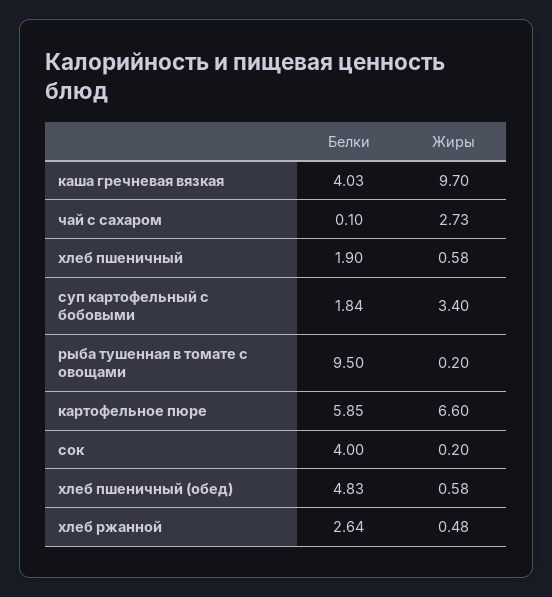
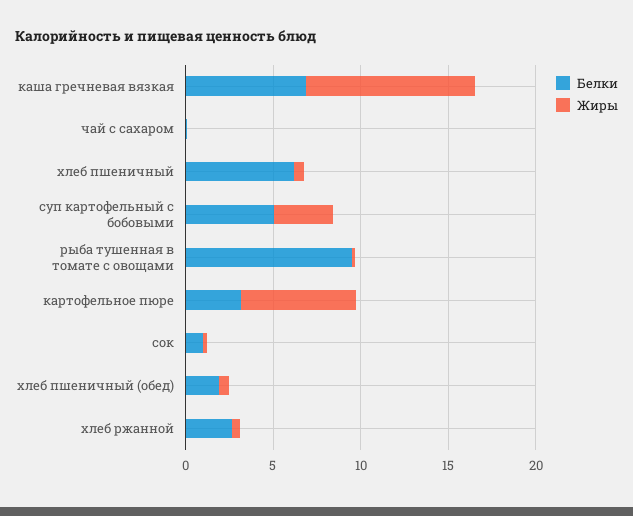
Белки, каша гречневая вязкая: 4.03 -> 7
Жиры, чай с сахаром: 2.73 -> 0
Белки, хлеб пшеничный: 1.9 -> 6
Белки, суп картофельный с бобовыми: 1.84 -> 5
Белки, картофельное пюре: 5.85 -> 3
Белки, сок: 4 -> 1
Белки, хлеб пшеничный (обед): 4.83 -> 2

